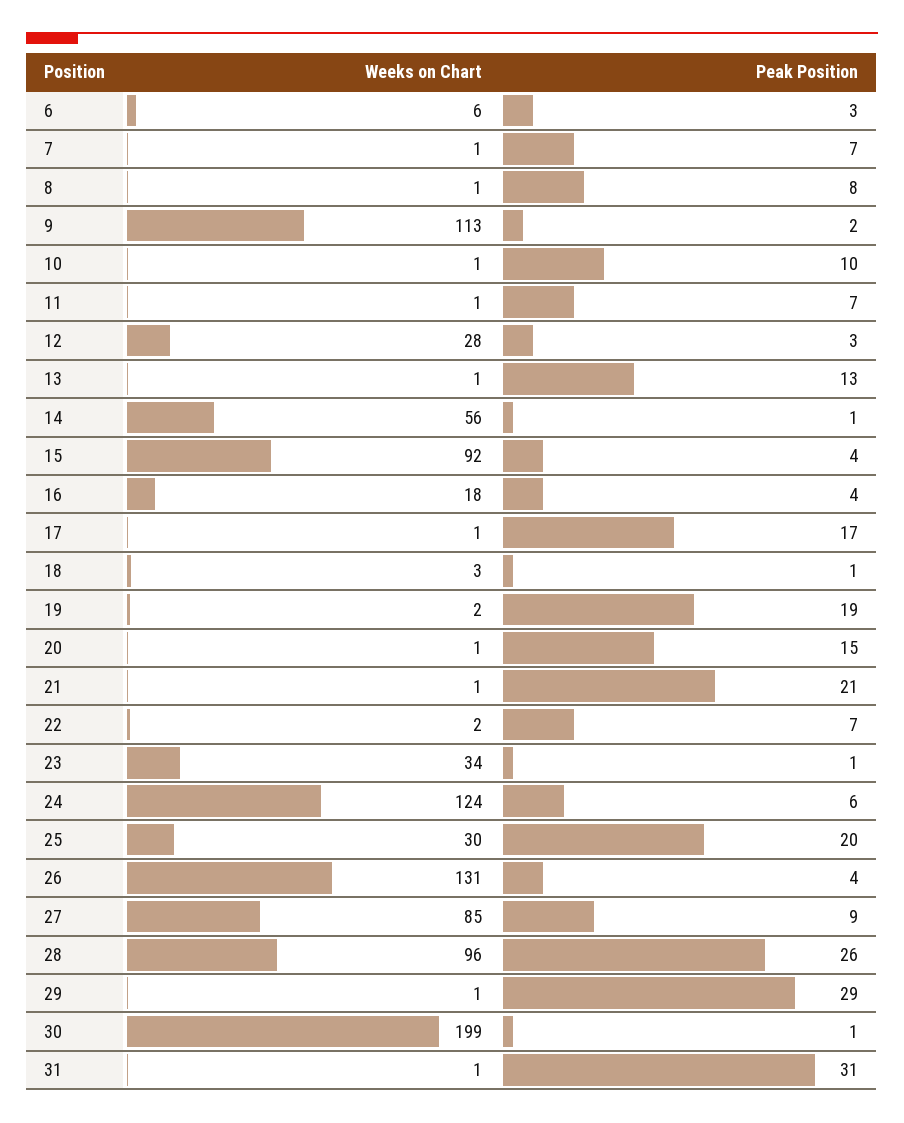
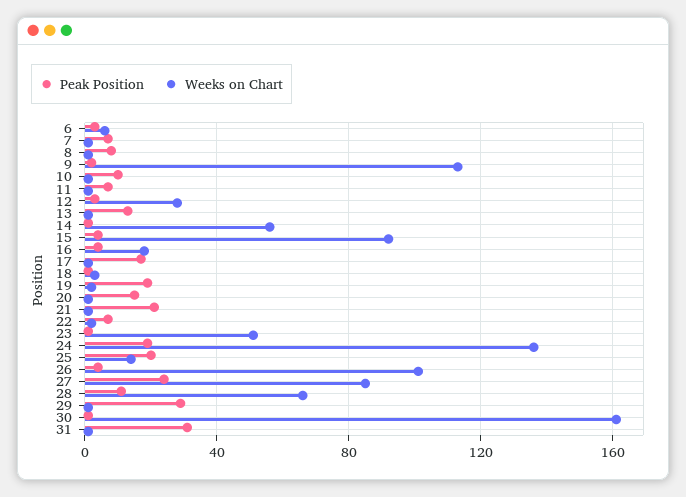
Weeks on Chart, 23: 34 -> 50
Weeks on Chart, 24: 124 -> 135
Peak Position, 24: 6 -> 20
Weeks on Chart, 25: 30 -> 15
Weeks on Chart, 26: 131 -> 100
Peak Position, 27: 9 -> 25
Weeks on Chart, 28: 96 -> 65
Peak Position, 28: 26 -> 10
Weeks on Chart, 30: 199 -> 160

